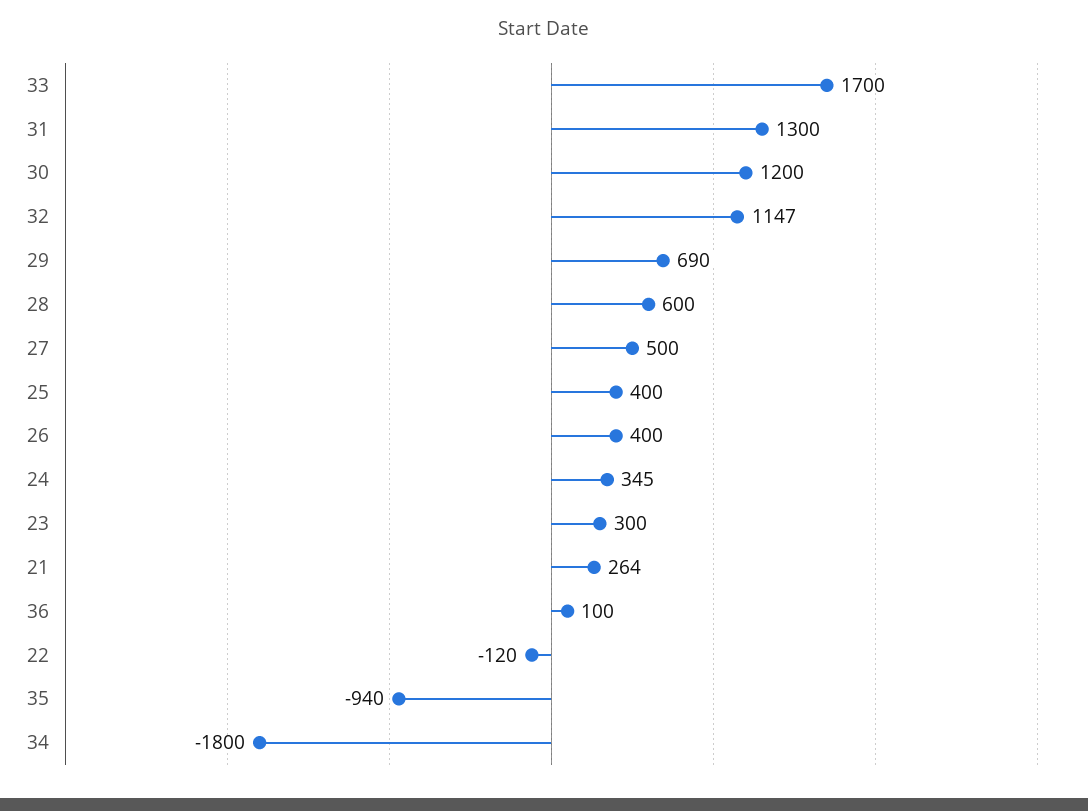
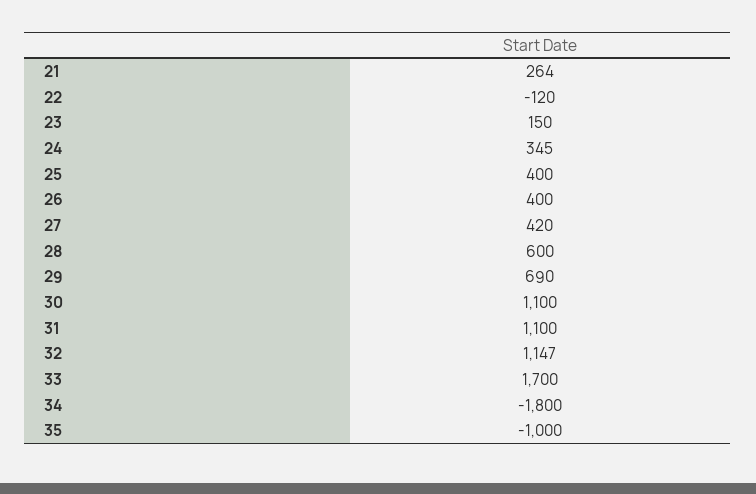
31: 1300 -> 1100
30: 1200 -> 1100
27: 500 -> 420
23: 300 -> 150
36: 100 -> none
35: -940 -> -1000

